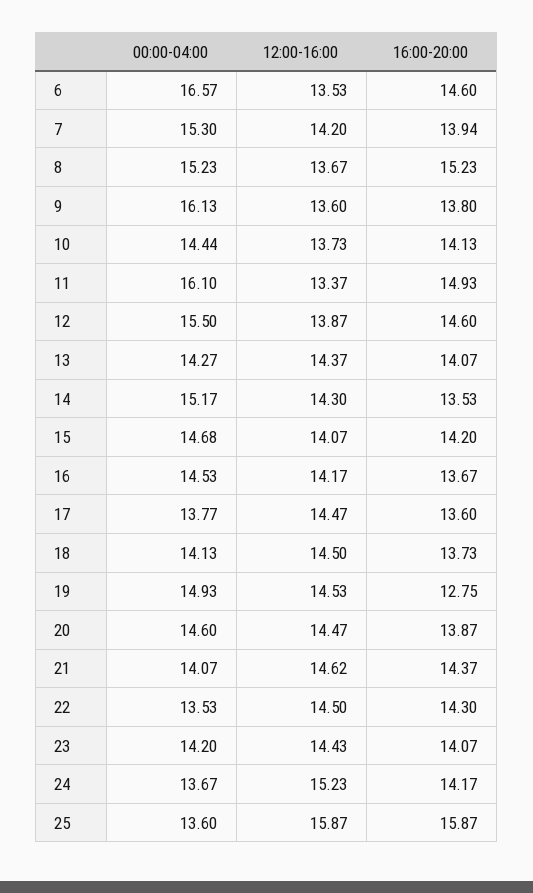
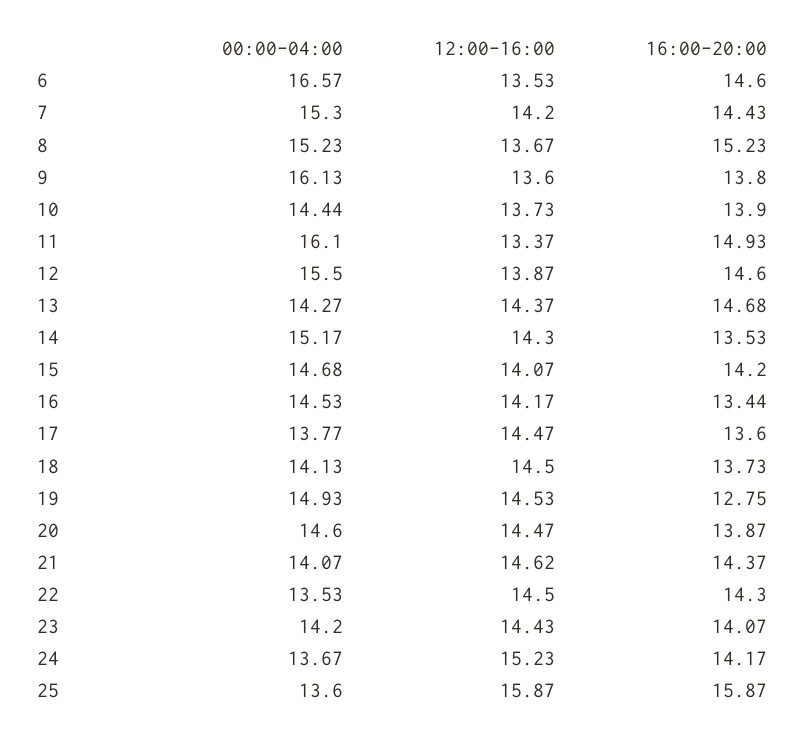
16:00-20:00, 7: 13.94 -> 14.43
16:00-20:00, 10: 14.13 -> 13.9
16:00-20:00, 13: 14.07 -> 14.68
16:00-20:00, 16: 13.67 -> 13.44

